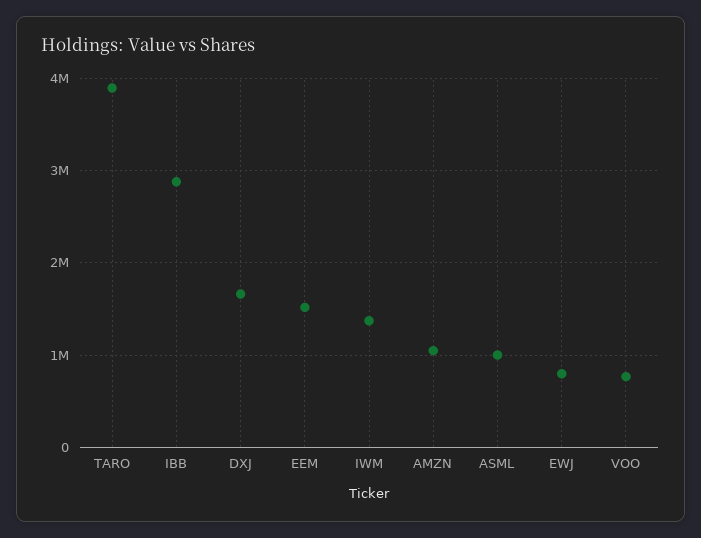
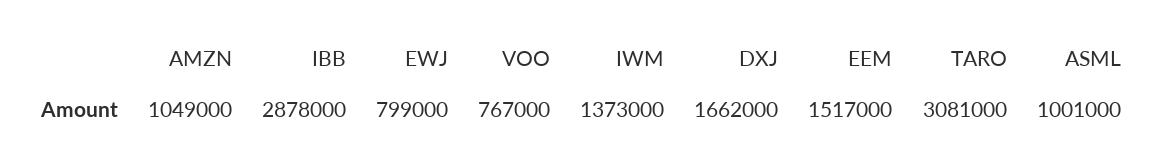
TARO: 3900000 -> 3081000

